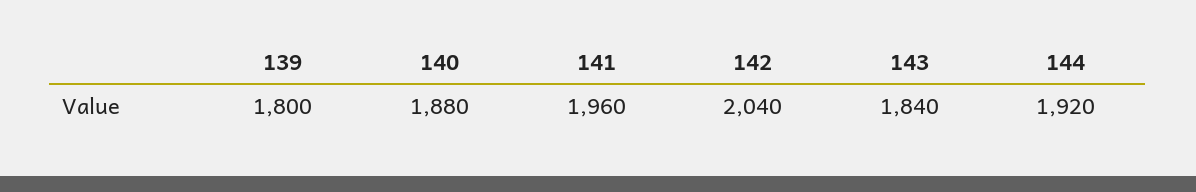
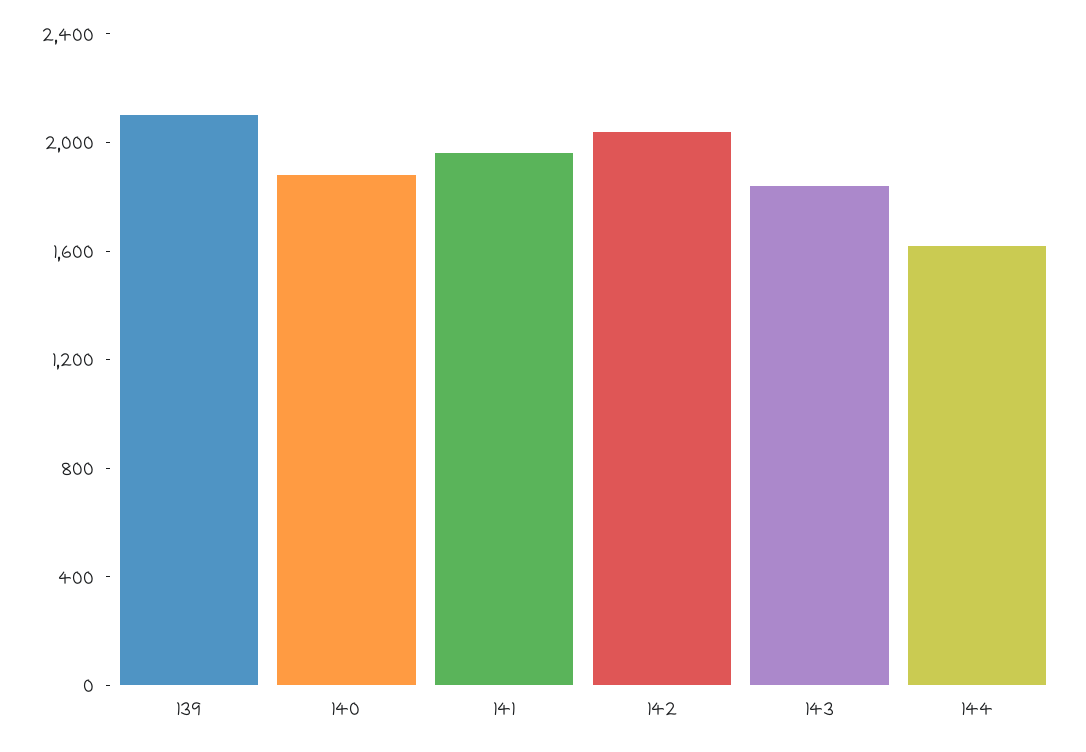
139: 1800 -> 2100
144: 1920 -> 1600

